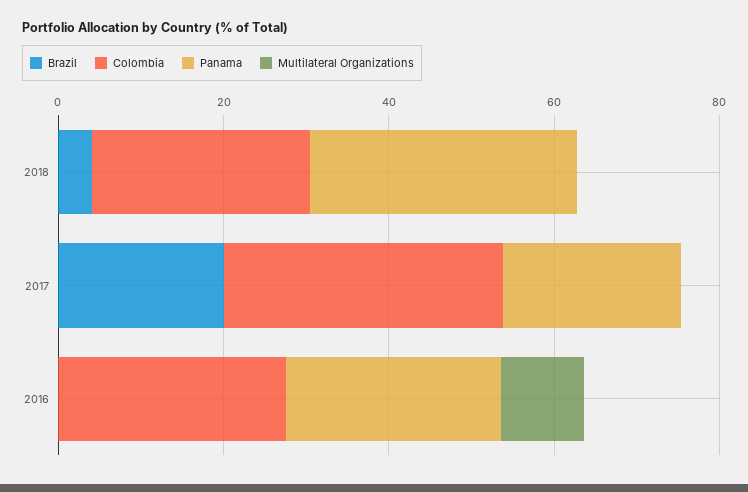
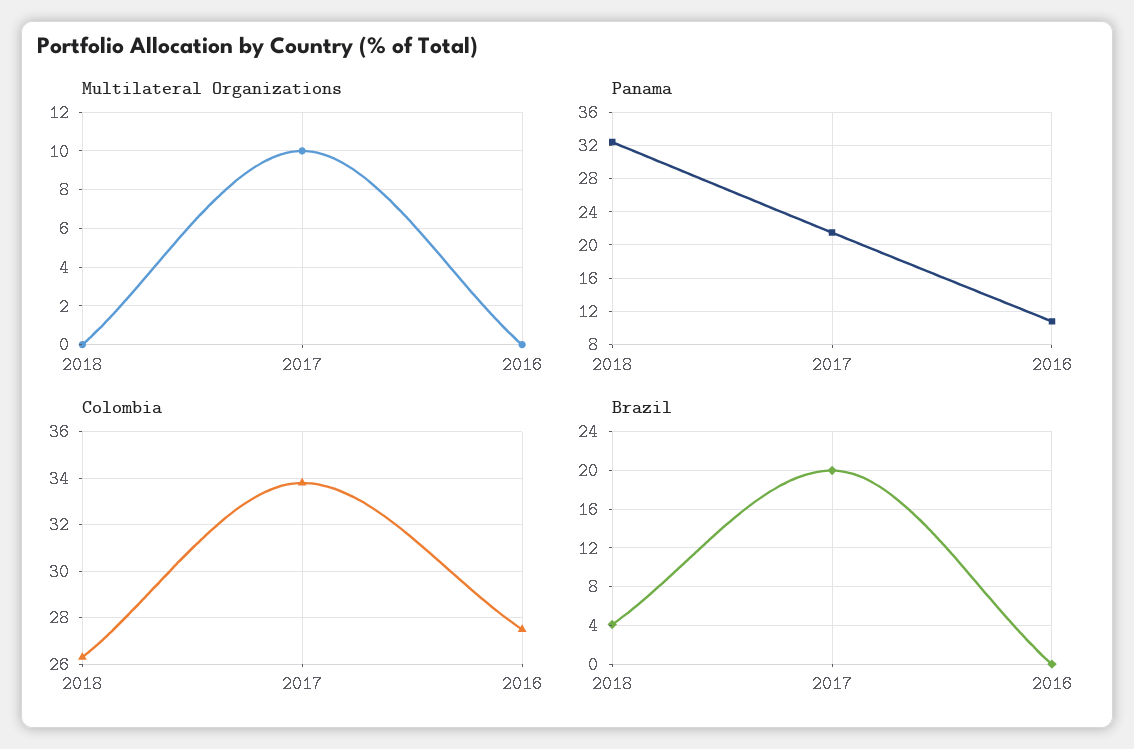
Multilateral Organizations, 2017: 0 -> 10
Panama, 2016: 25 -> 11
Multilateral Organizations, 2016: 10 -> 0

